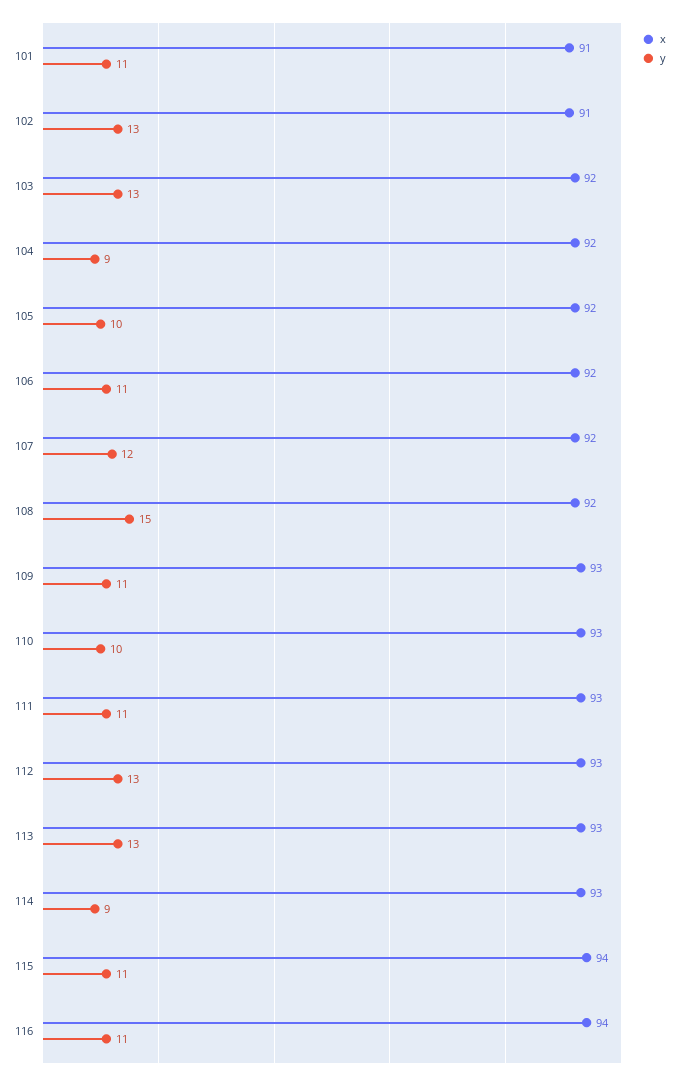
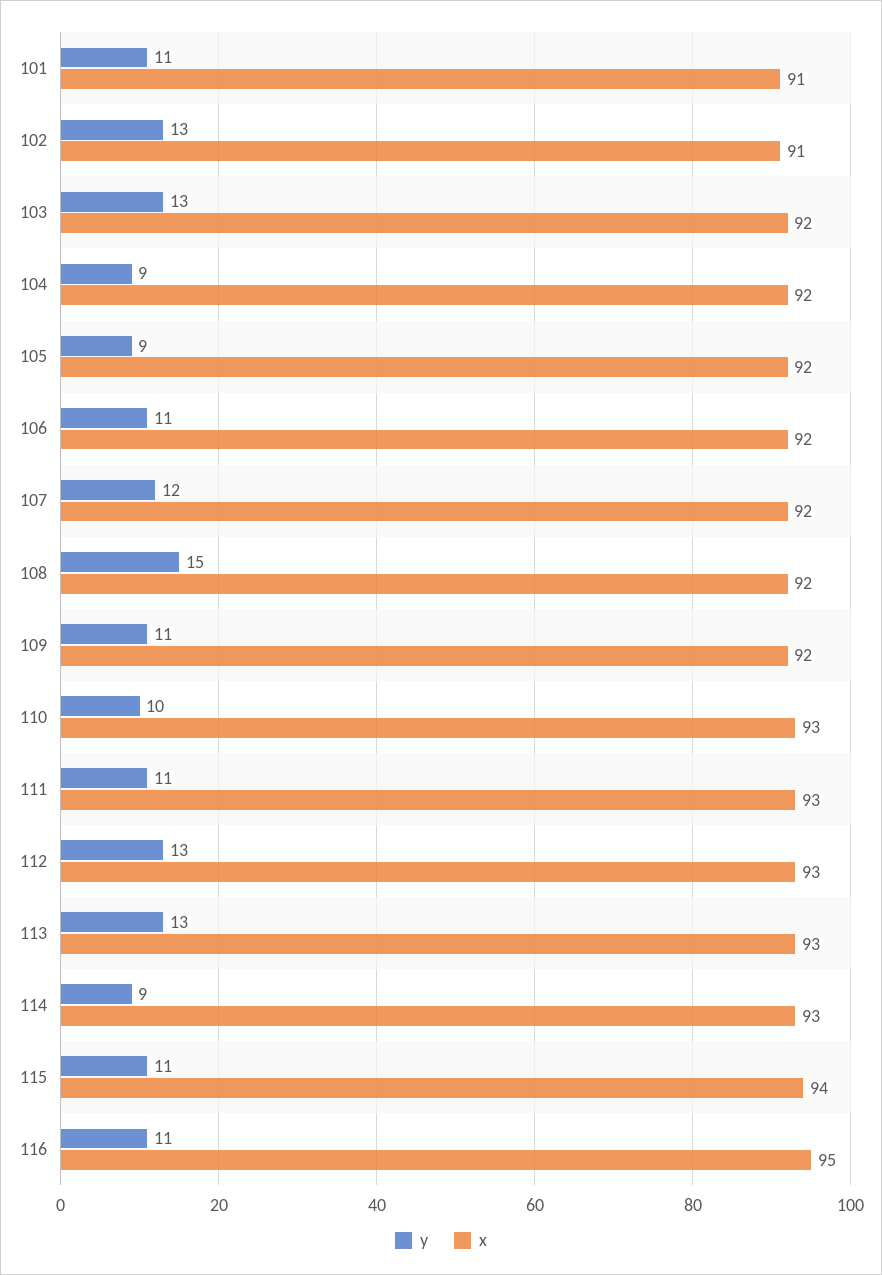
y, 105: 10 -> 9
x, 109: 93 -> 92
x, 116: 94 -> 95

